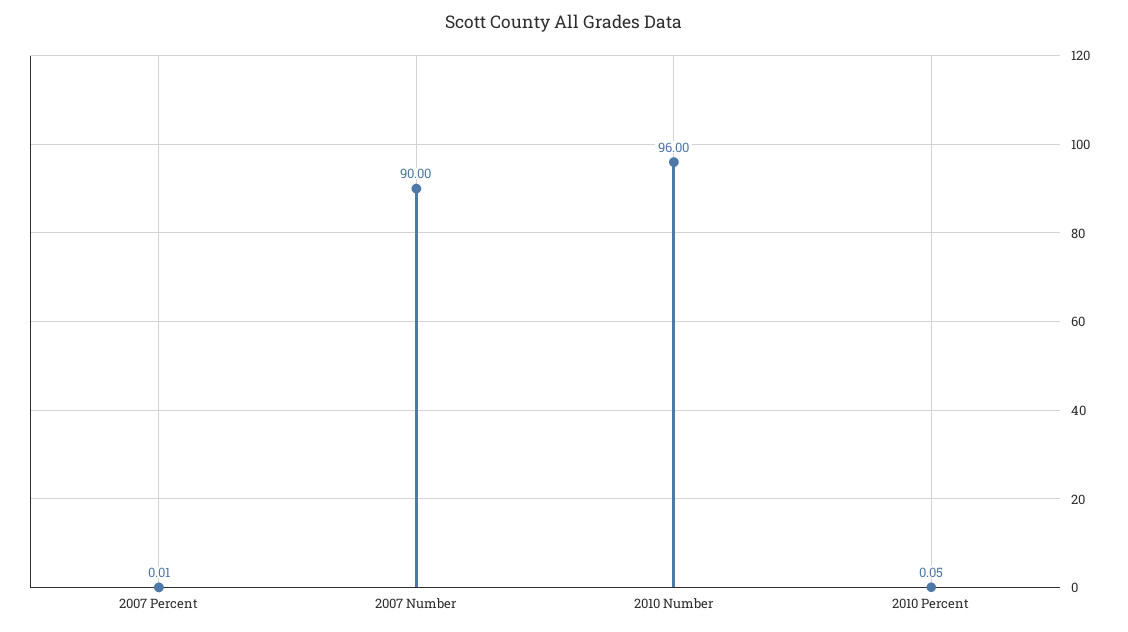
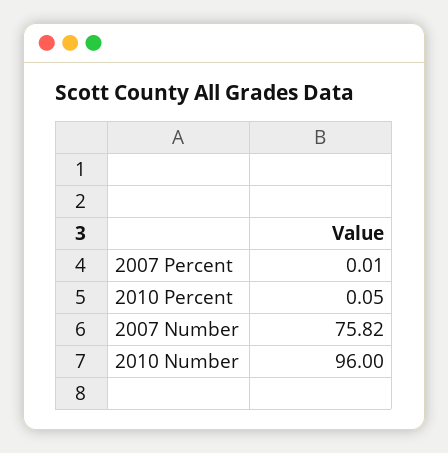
2007 Number: 90 -> 75.82

